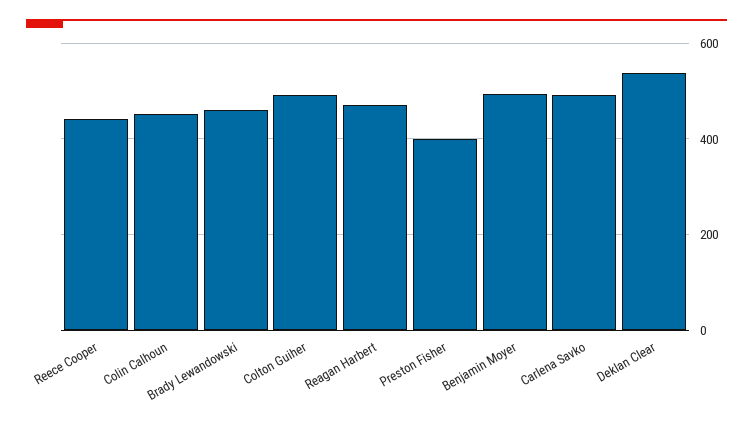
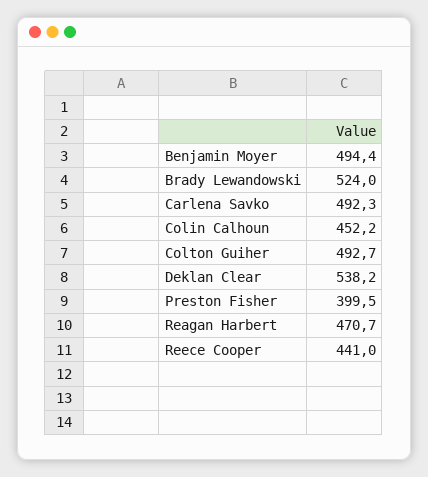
Brady Lewandowski: 460 -> 524

